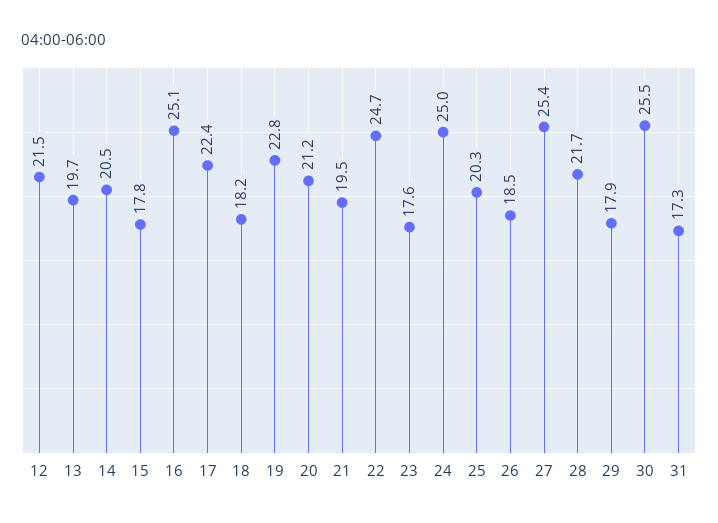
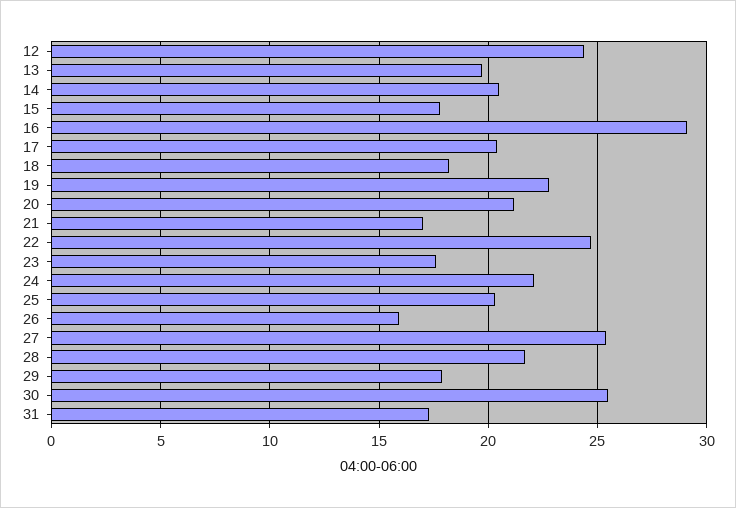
12: 21.5 -> 24.5
16: 25.1 -> 29
17: 22.4 -> 20.5
21: 19.5 -> 17
24: 25 -> 22
26: 18.5 -> 16

